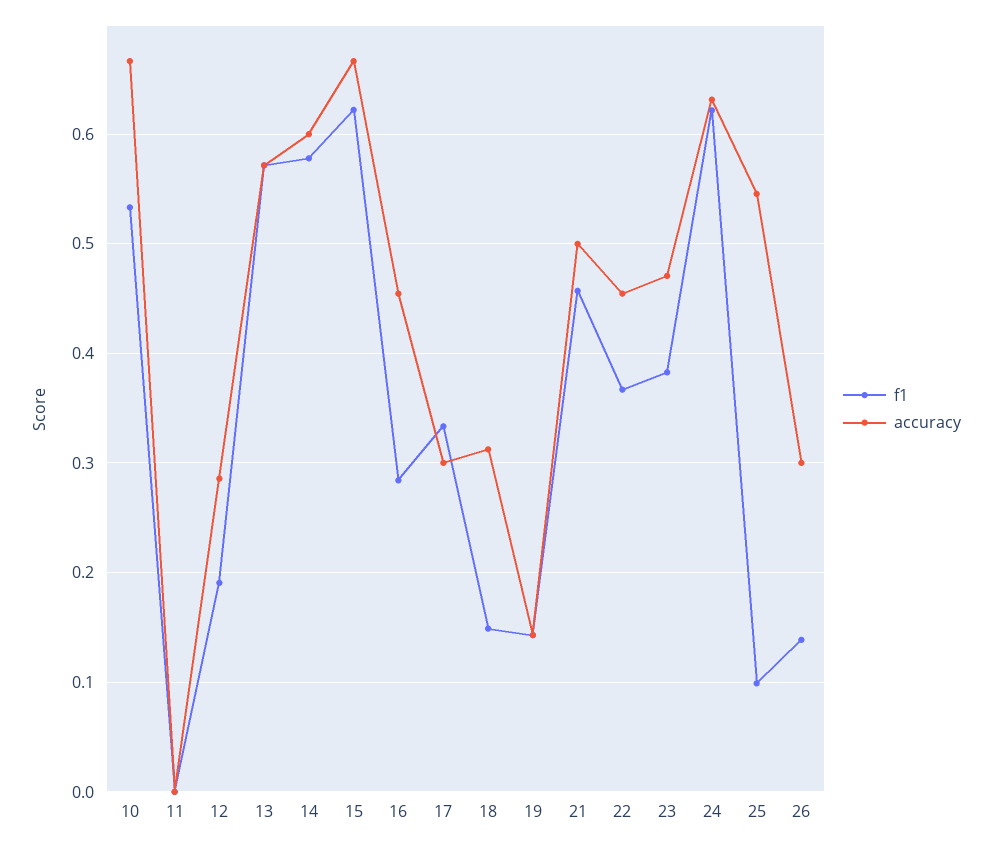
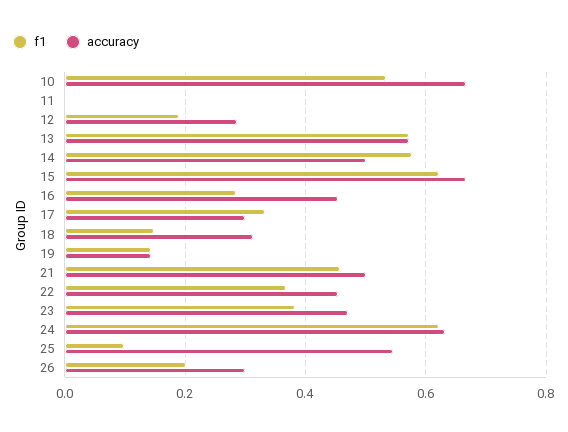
accuracy, 14: 0.6 -> 0.5
f1, 26: 0.14 -> 0.2

